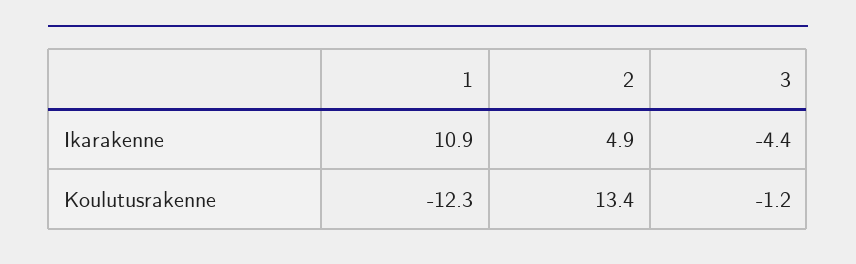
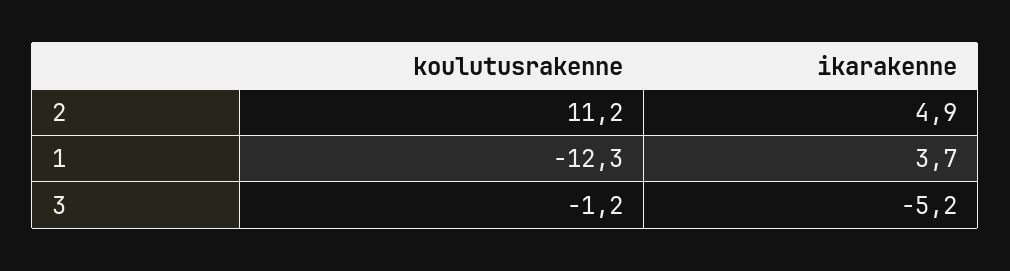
1, Ikarakenne: 10.9 -> 3.7
3, Ikarakenne: -4.4 -> -5.2
2, Koulutusrakenne: 13.4 -> 11.2

